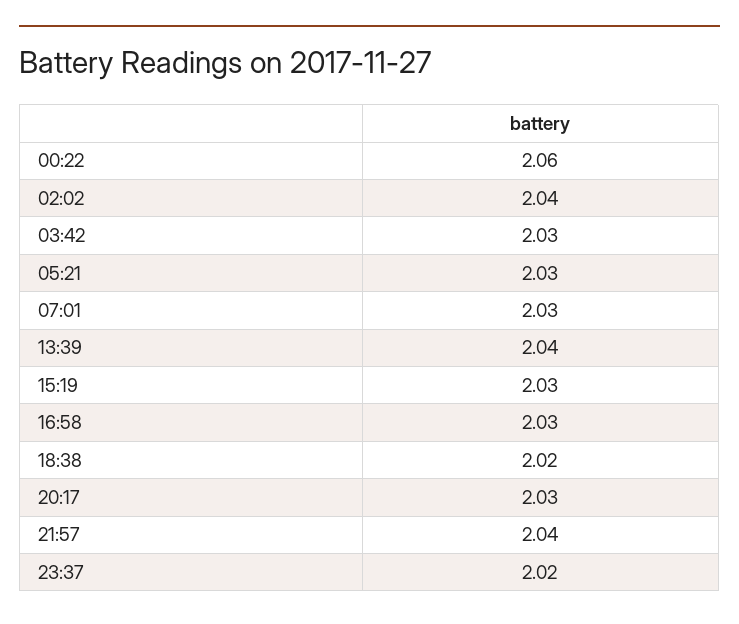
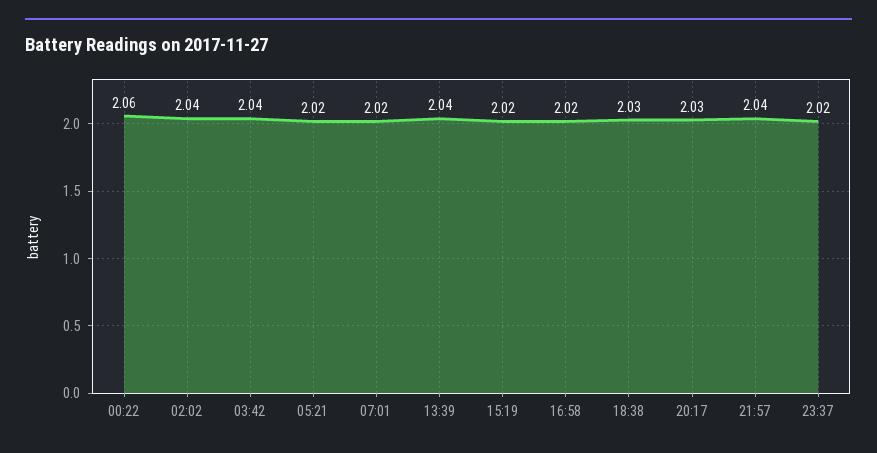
03:42: 2.03 -> 2.04
05:21: 2.03 -> 2.02
07:01: 2.03 -> 2.02
15:19: 2.03 -> 2.02
16:58: 2.03 -> 2.02
18:38: 2.02 -> 2.03

